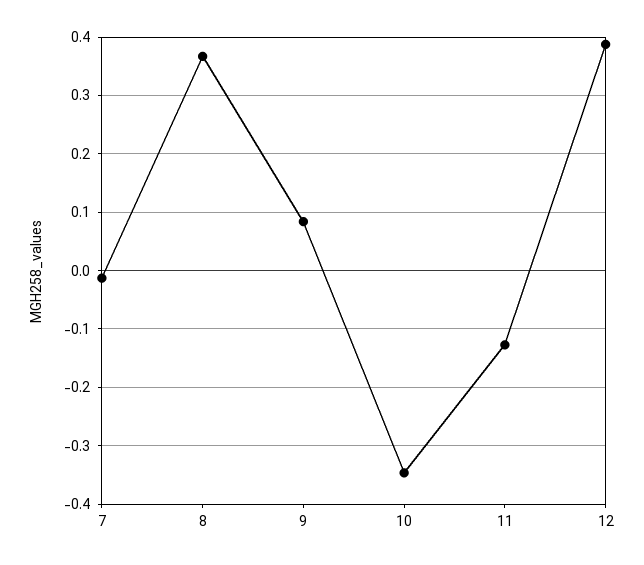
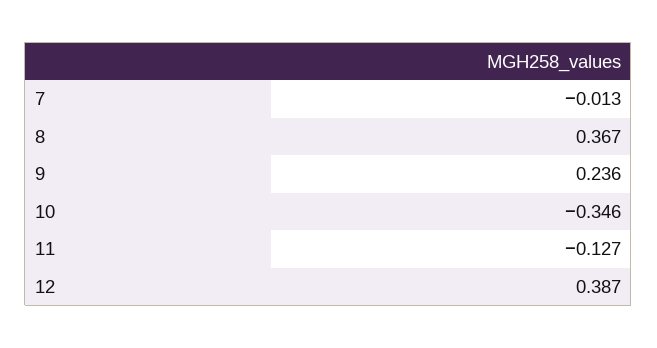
9: 0.08 -> 0.236

